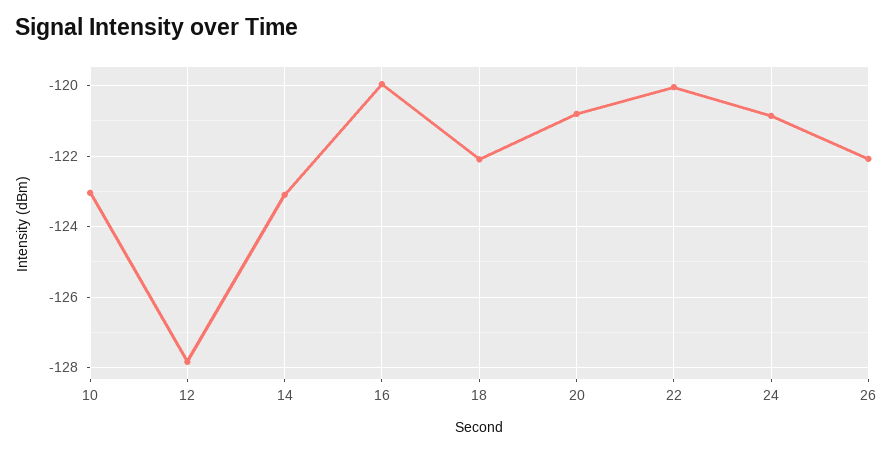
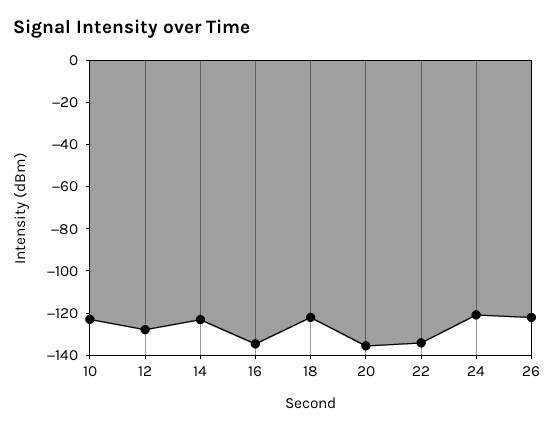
16: -120 -> -135
20: -120.8 -> -135
22: -120 -> -135

